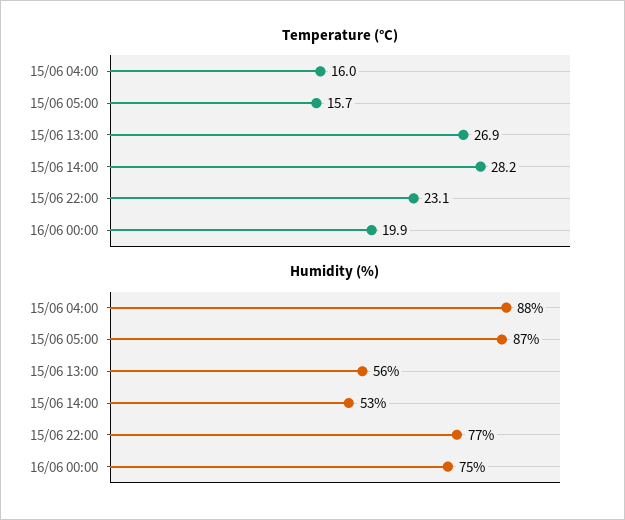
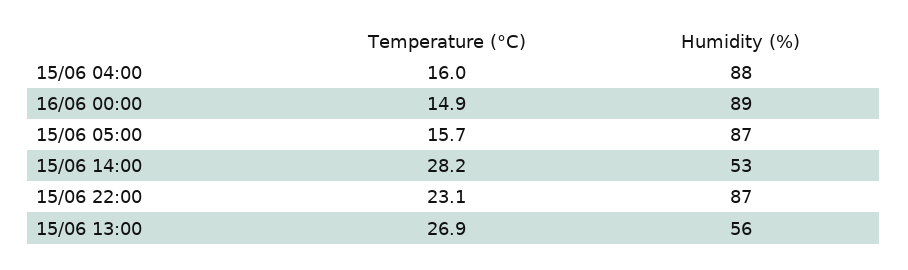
Temperature (°C), 16/06 00:00: 19.9 -> 14.9
Humidity (%), 15/06 22:00: 77 -> 87
Humidity (%), 16/06 00:00: 75 -> 89

